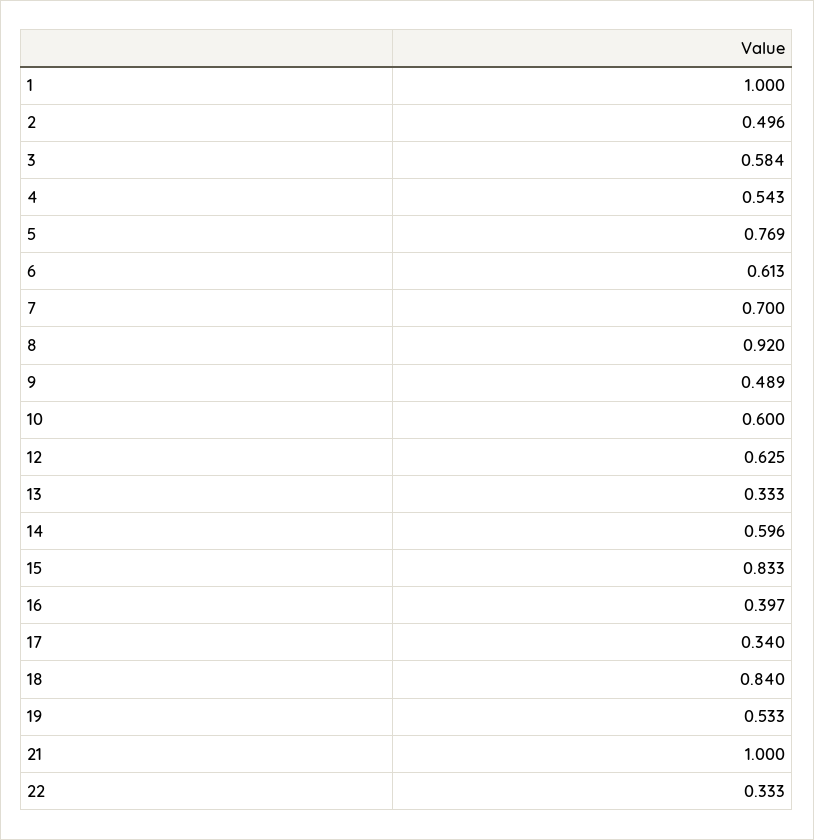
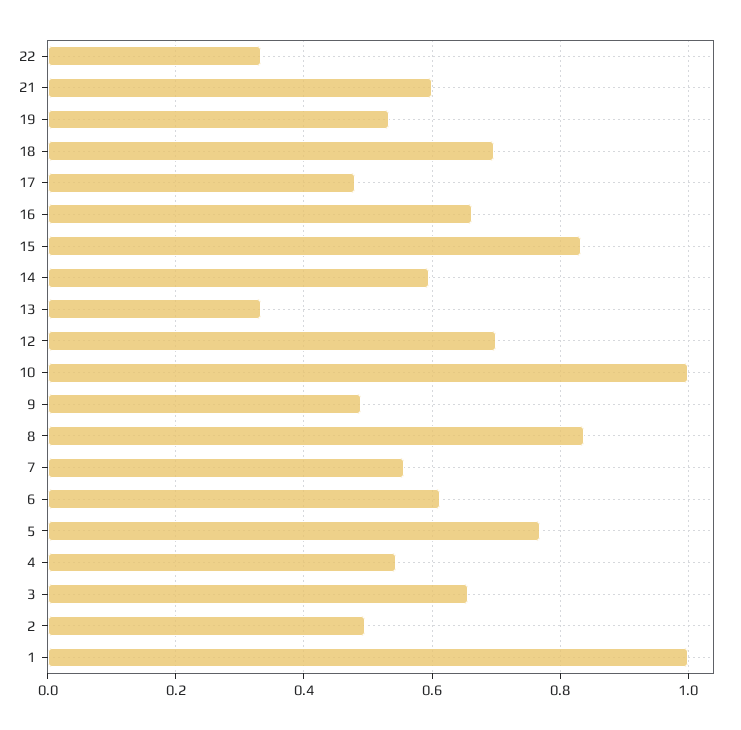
3: 0.584 -> 0.66
7: 0.7 -> 0.56
8: 0.92 -> 0.84
10: 0.6 -> 1
12: 0.625 -> 0.7
16: 0.397 -> 0.66
17: 0.34 -> 0.48
18: 0.84 -> 0.7
21: 1 -> 0.6

